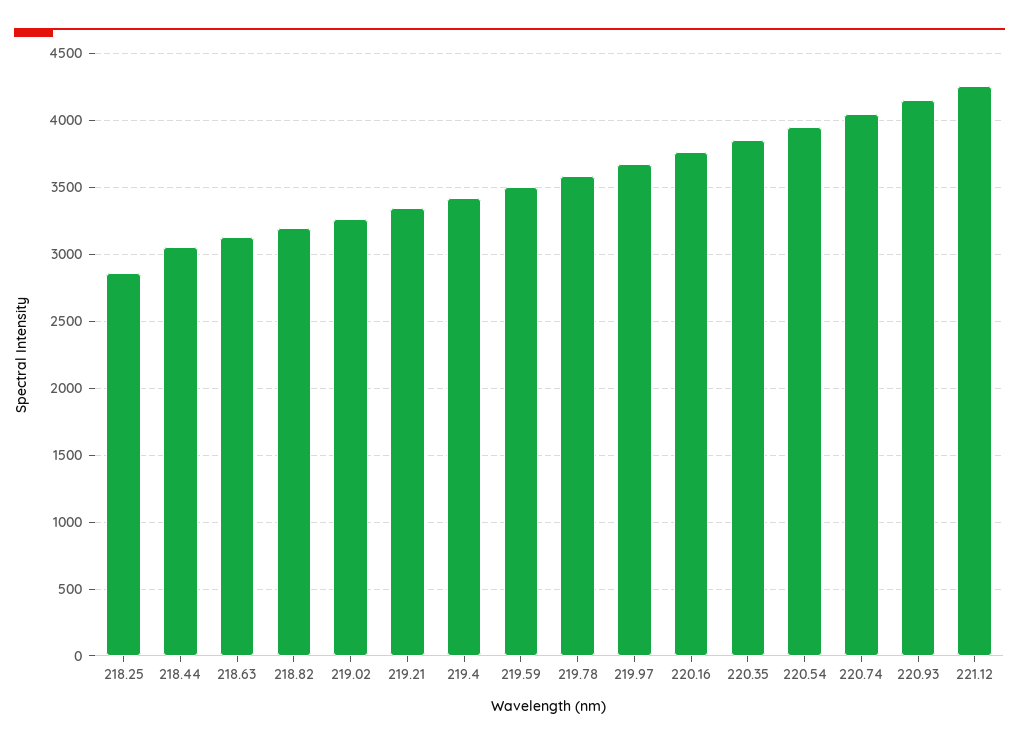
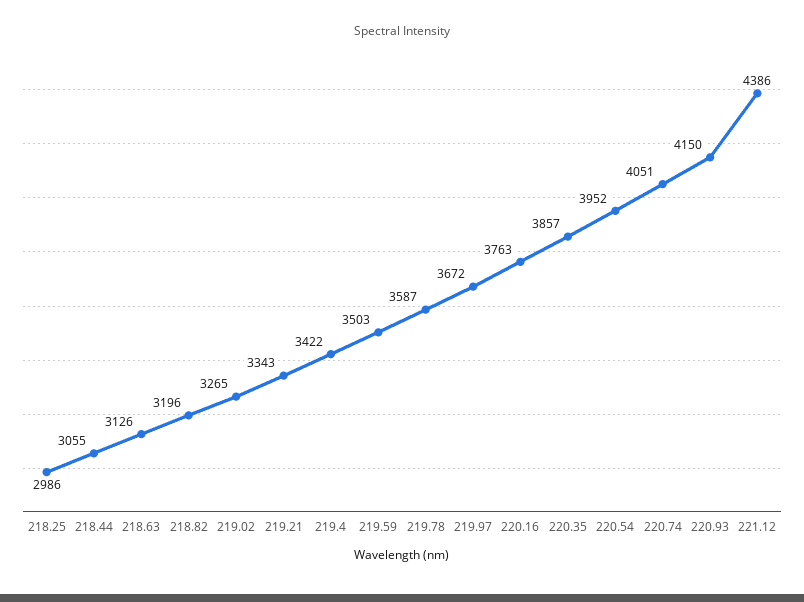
218.25: 2850 -> 2986
221.12: 4250 -> 4386

